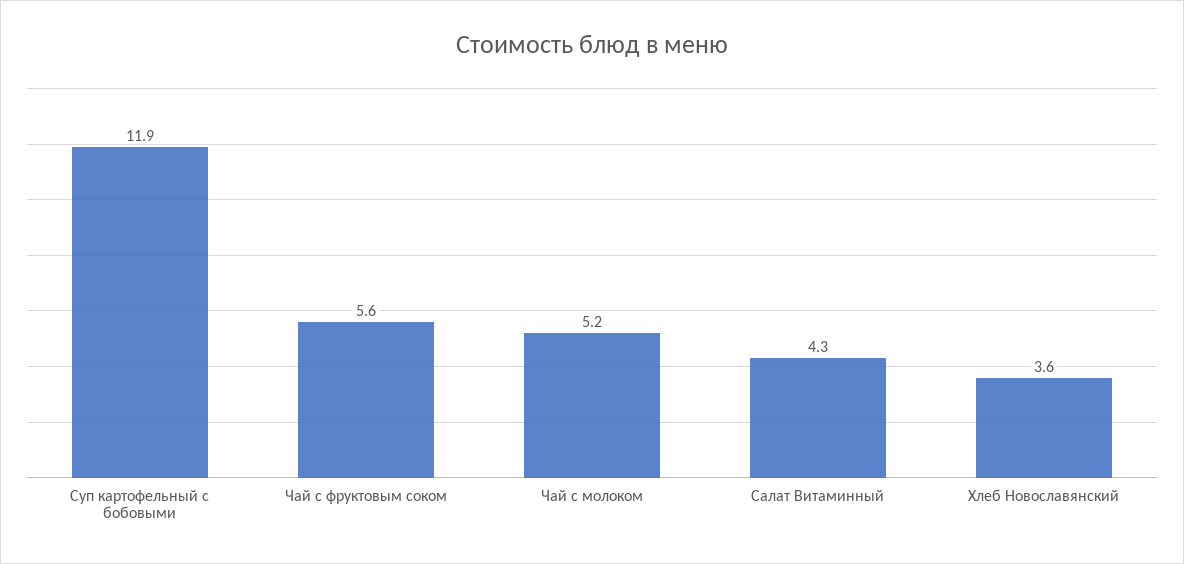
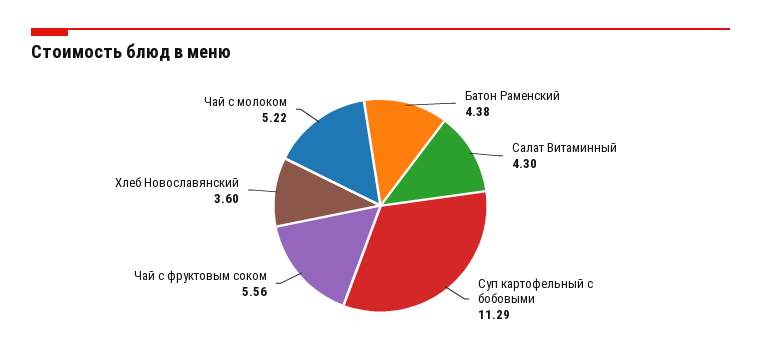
Суп картофельный с бобовыми: 11.9 -> 11.29
Батон Раменский: none -> 4.38

